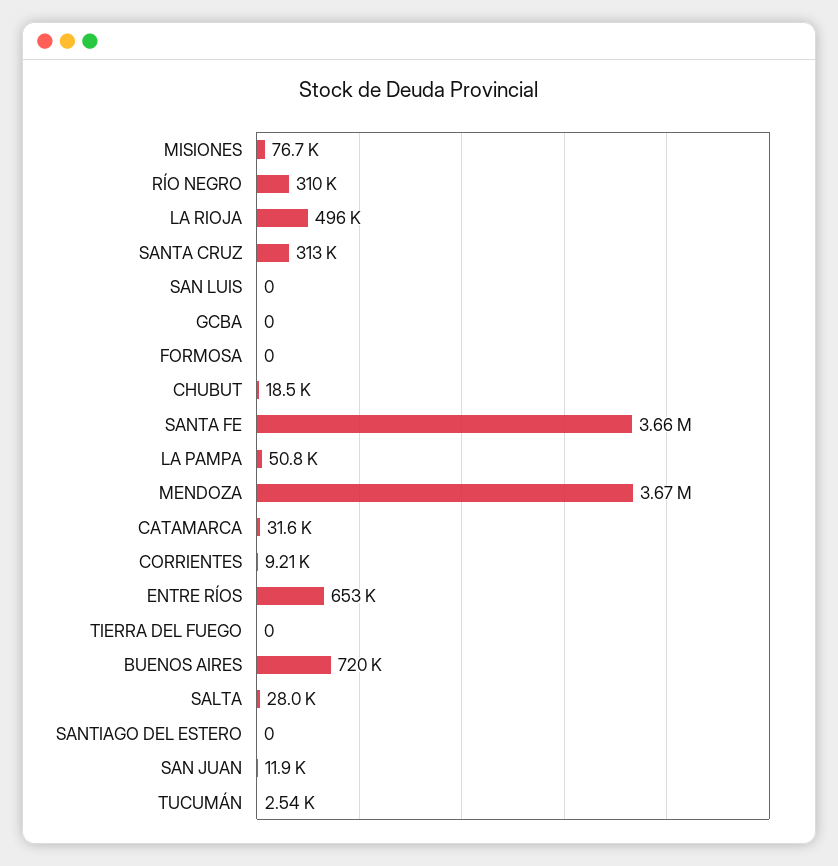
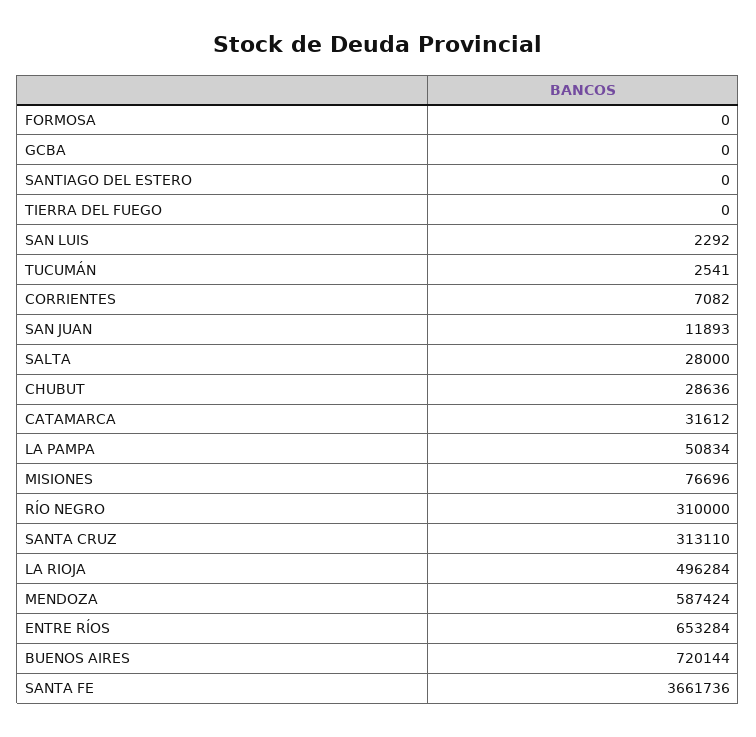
SAN LUIS: 0 -> 2292
CHUBUT: 18500 -> 28636
MENDOZA: 3670000 -> 587424
CORRIENTES: 9210 -> 7082

